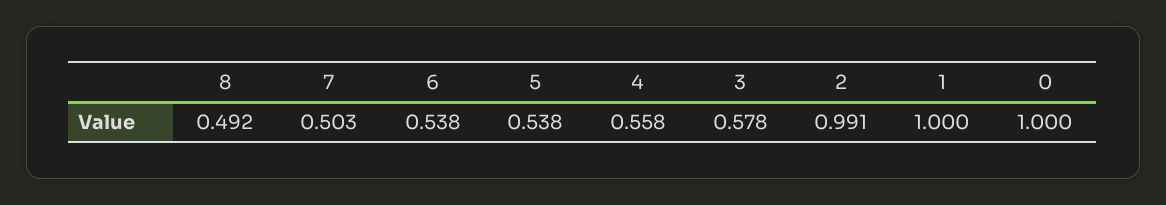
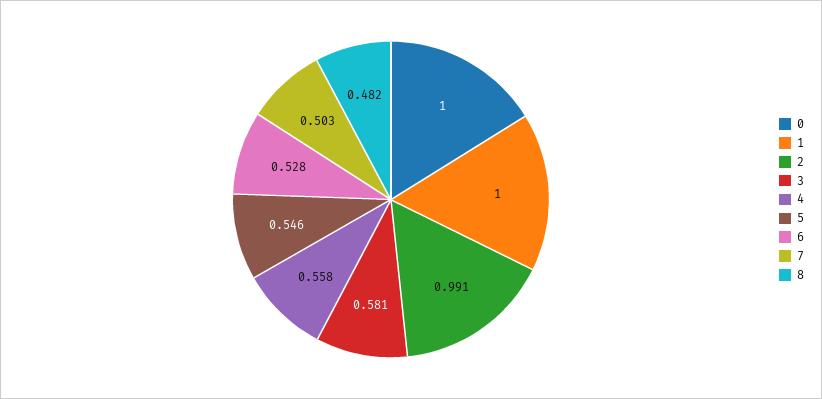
8: 0.492 -> 0.482
6: 0.538 -> 0.528
5: 0.538 -> 0.546
3: 0.578 -> 0.581

